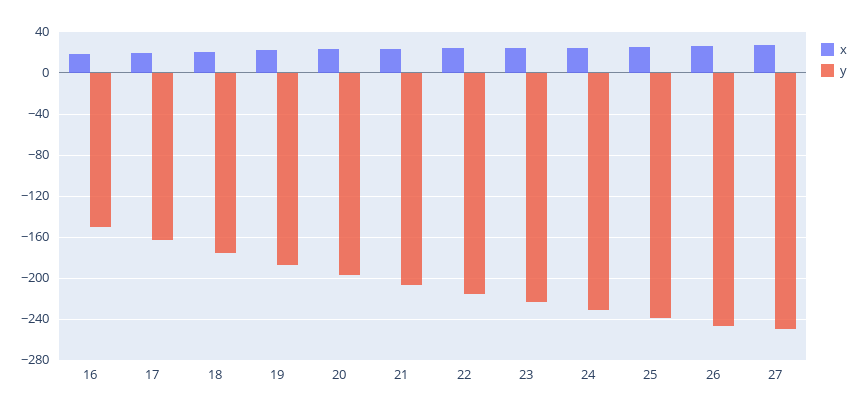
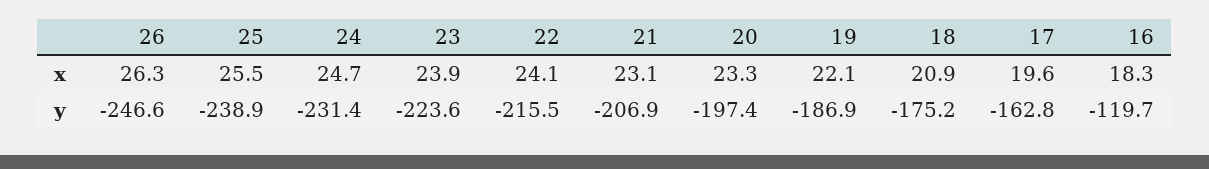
y, 16: -150 -> -119.7
x, 27: 30 -> none
y, 27: -250 -> none

